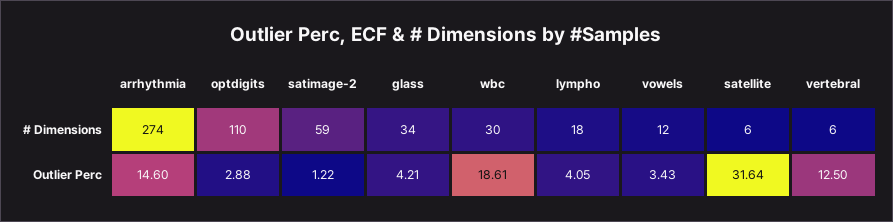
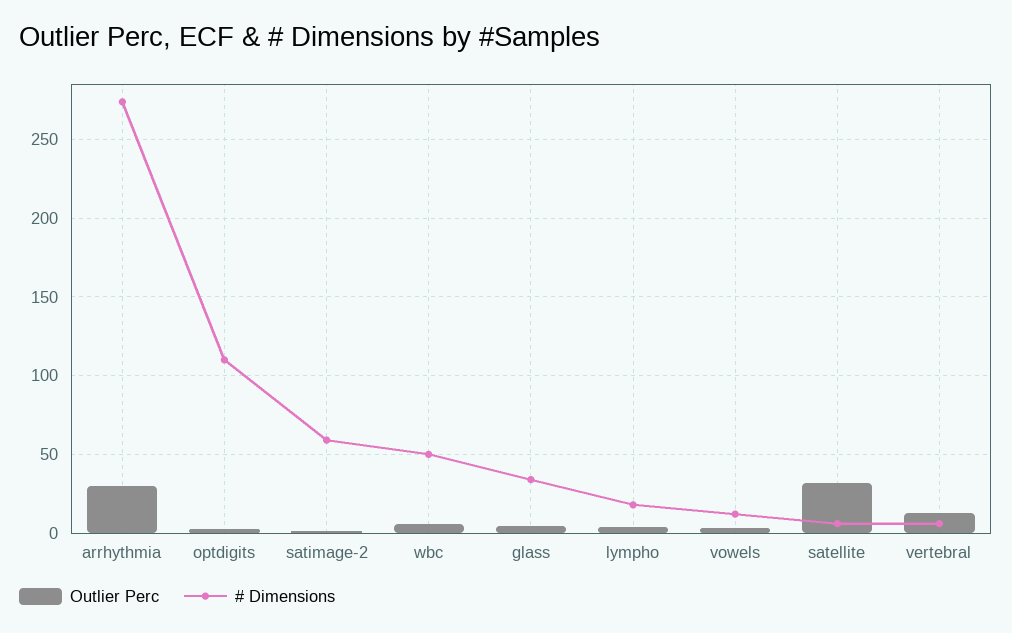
# Dimensions, wbc: 30 -> 50
Outlier Perc, arrhythmia: 14.6 -> 30
Outlier Perc, wbc: 18.61 -> 5

